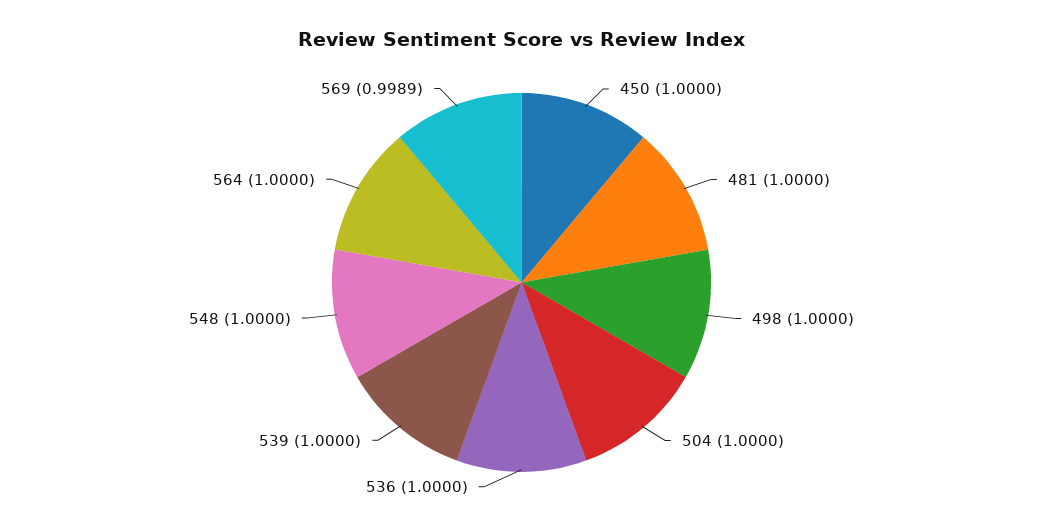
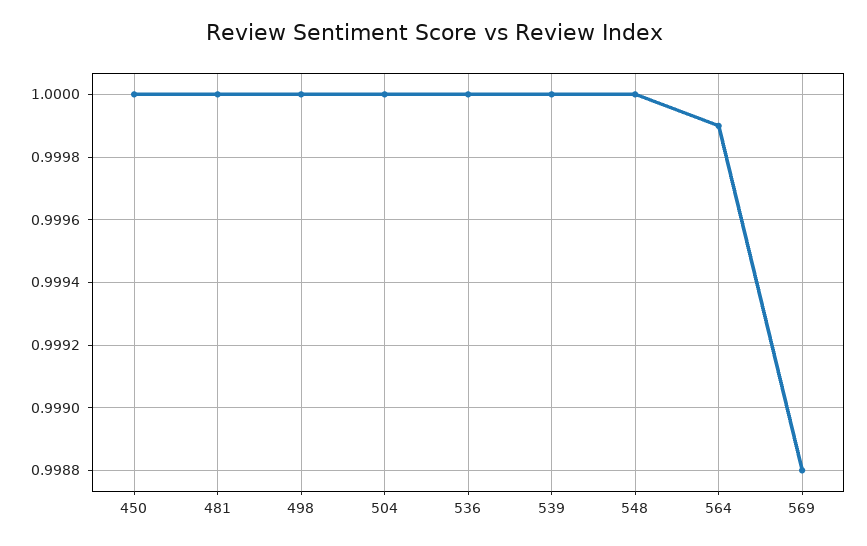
564: 1 -> 0.9999
569: 0.9989 -> 0.9988

